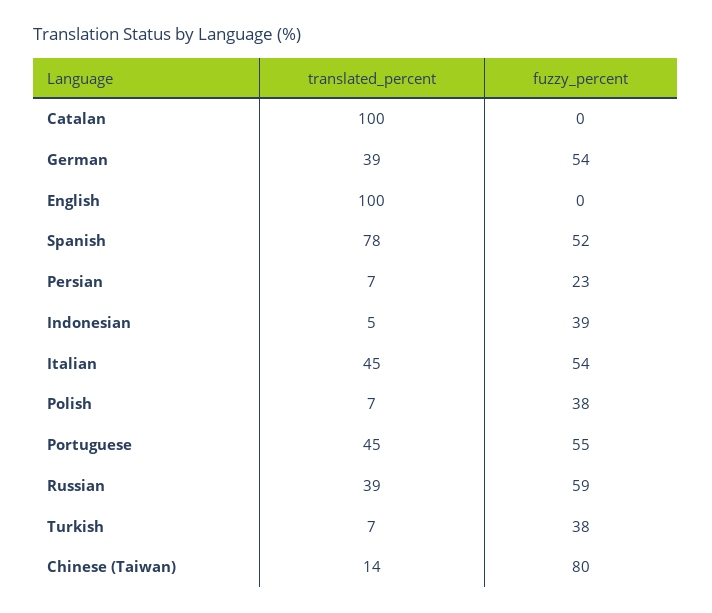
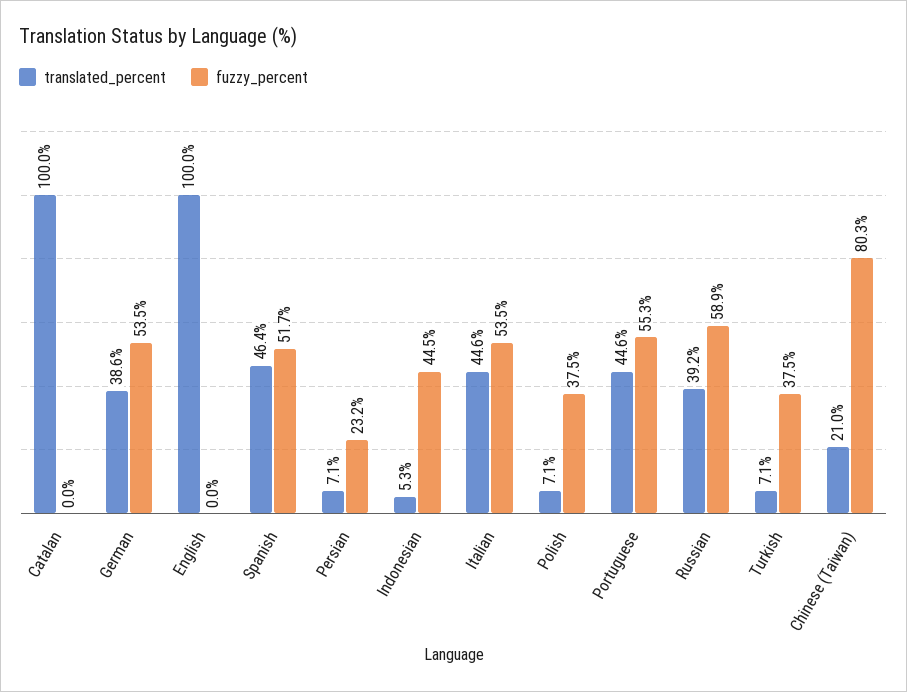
translated_percent, Spanish: 78 -> 46.4
fuzzy_percent, Indonesian: 39 -> 44.5
translated_percent, Chinese (Taiwan): 14 -> 21

